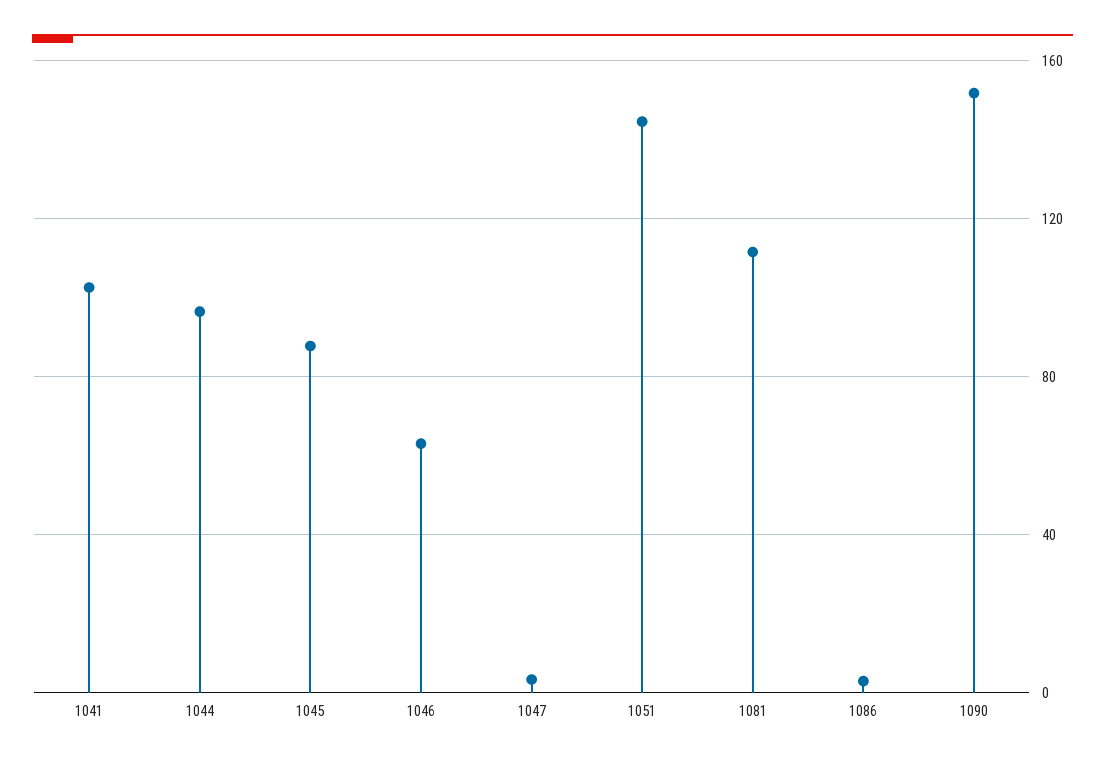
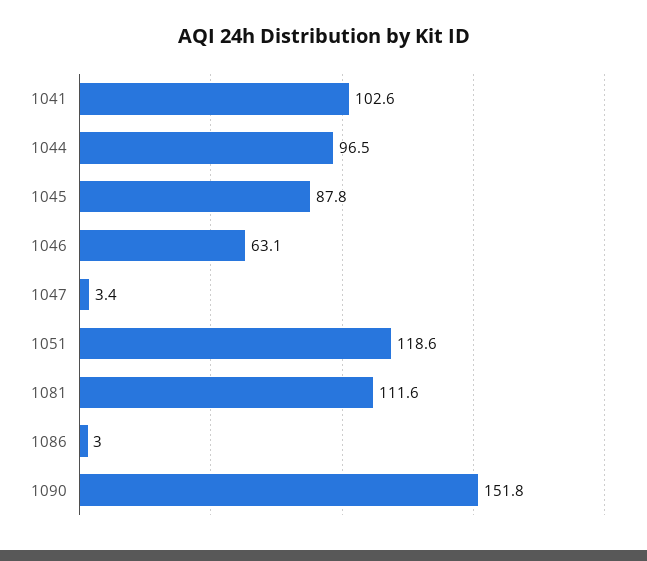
1051: 145 -> 118.6

